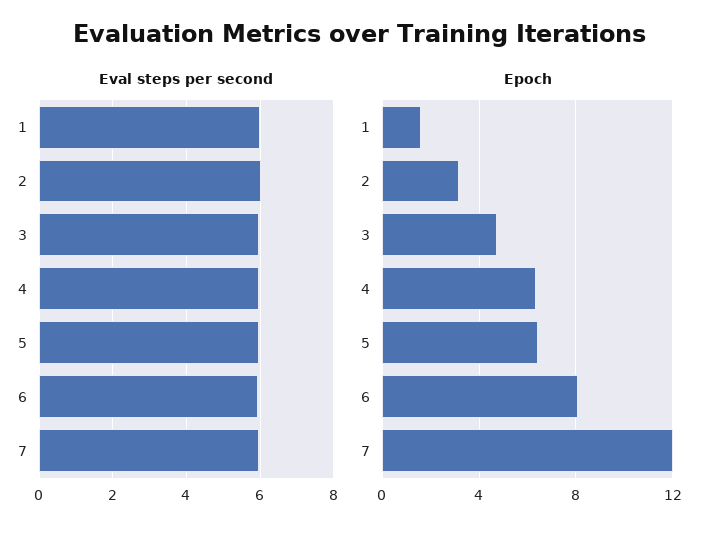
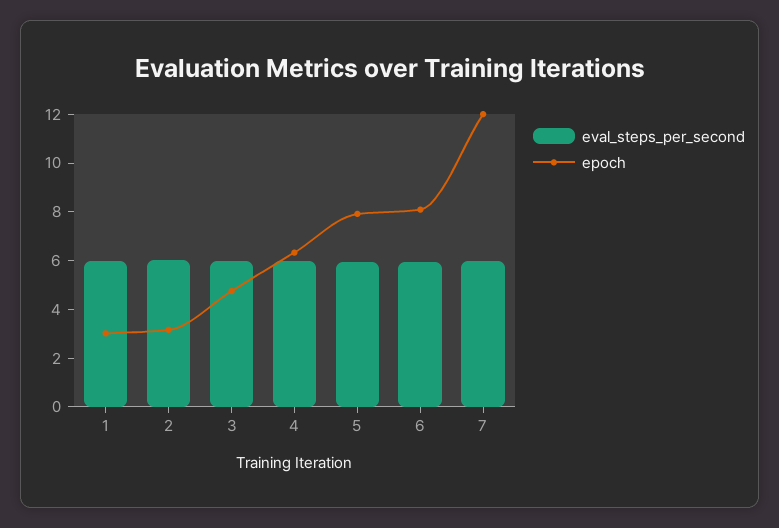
Epoch, 1: 1.5 -> 3
Epoch, 5: 6.5 -> 8

